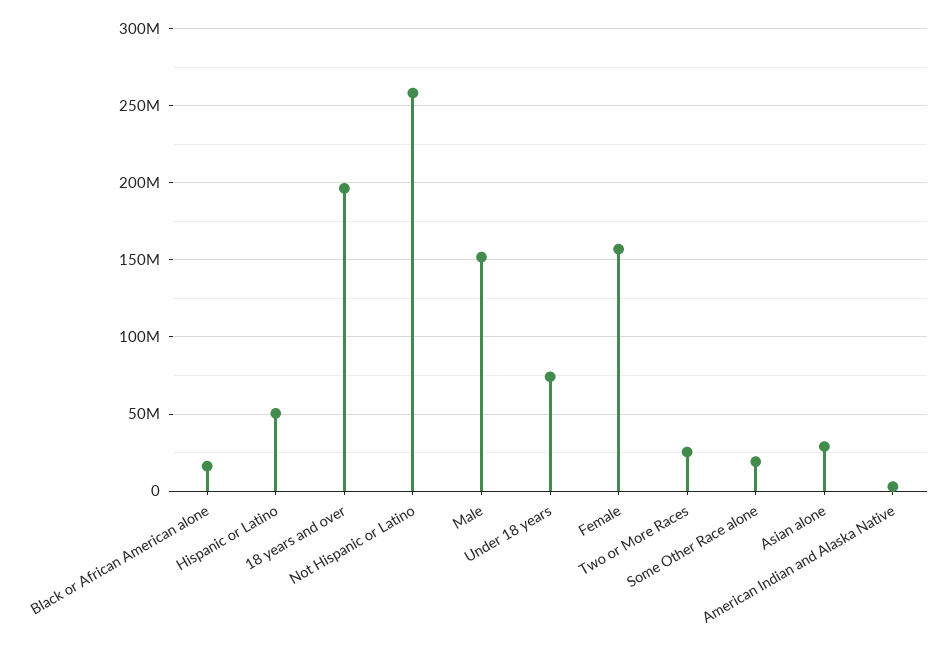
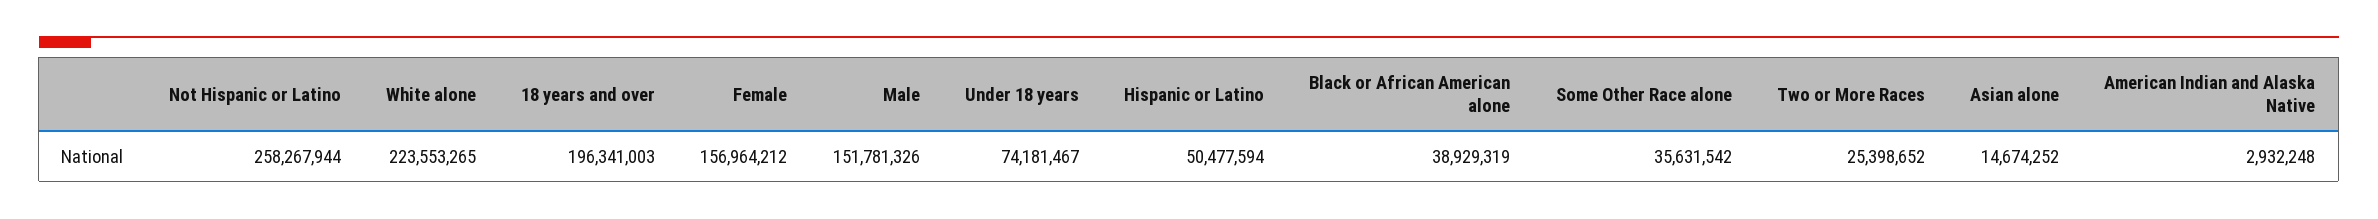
Black or African American alone: 15000000 -> 38929319
Some Other Race alone: 20000000 -> 35631542
Asian alone: 30000000 -> 14674252
White alone: none -> 223553265

